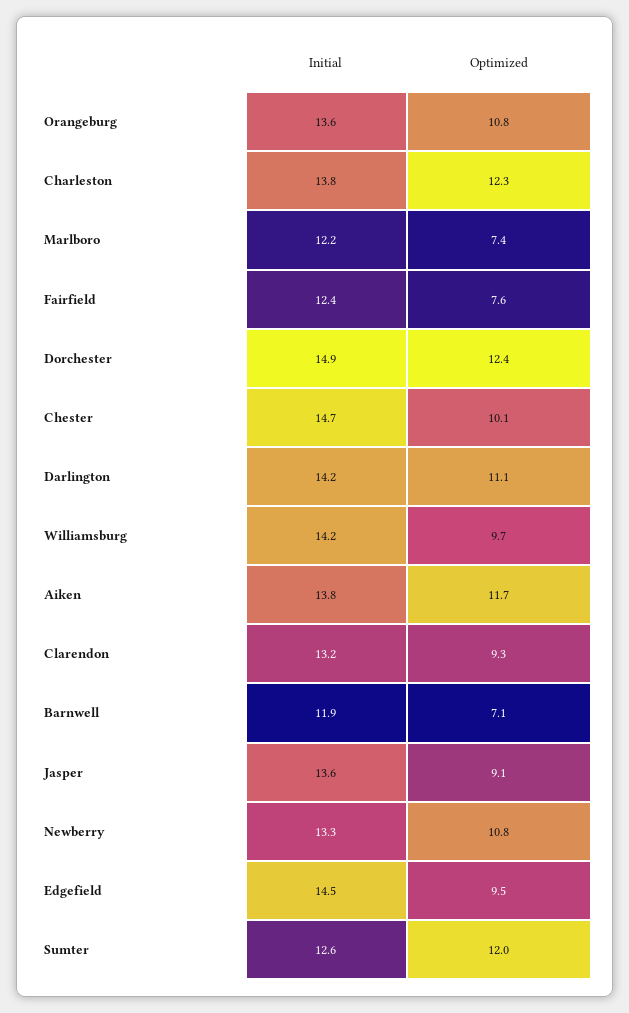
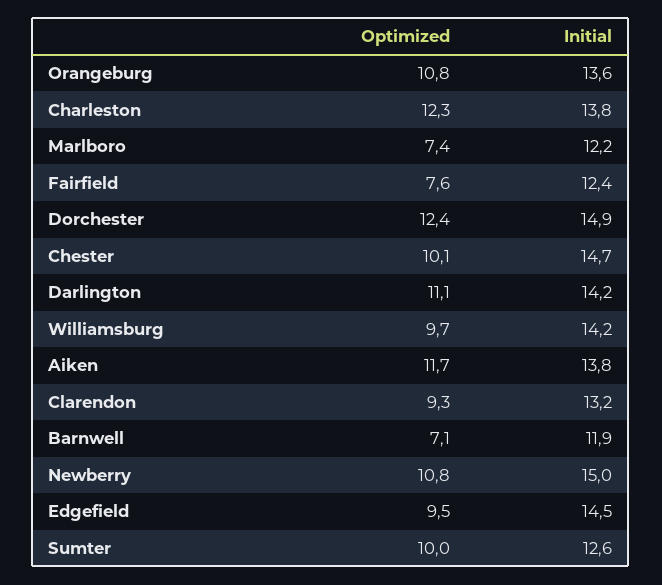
Initial, Jasper: 13.6 -> none
Optimized, Jasper: 9.1 -> none
Initial, Newberry: 13.3 -> 15
Optimized, Sumter: 12 -> 10

